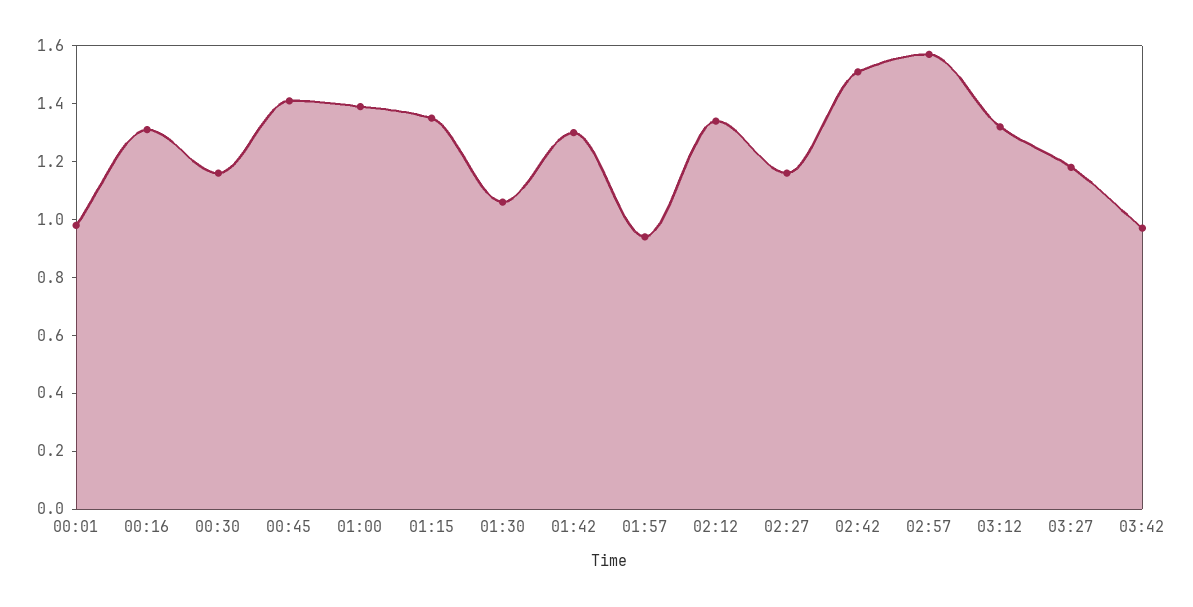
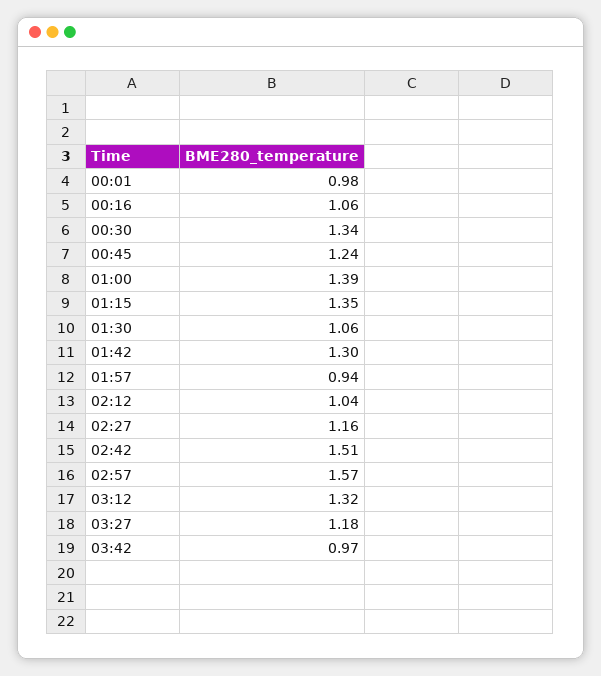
00:16: 1.3 -> 1.06
00:30: 1.15 -> 1.34
00:45: 1.4 -> 1.24
02:12: 1.35 -> 1.04

